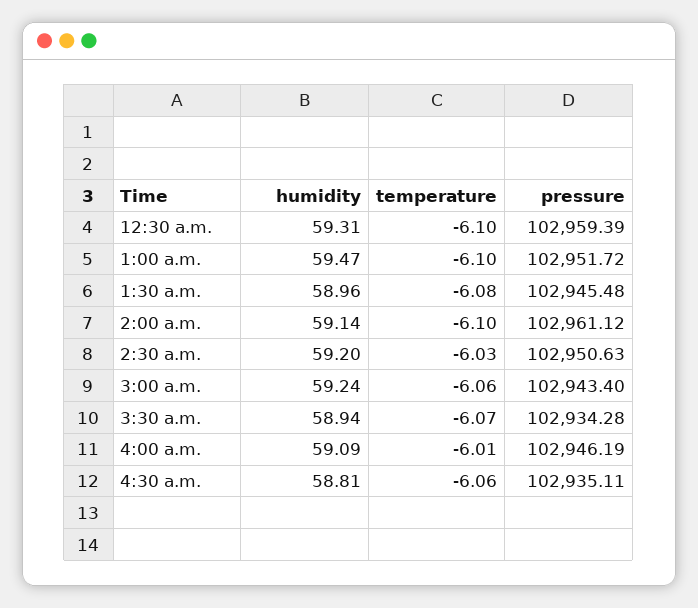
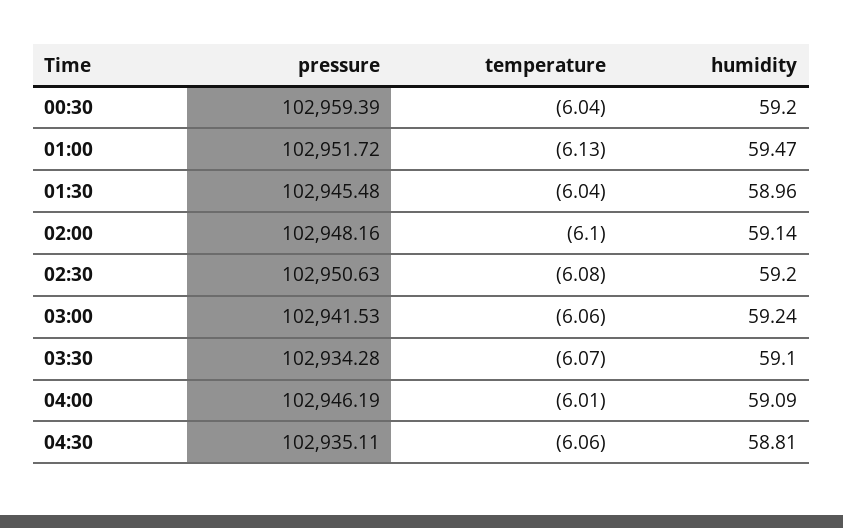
humidity, 12:30 a.m.: 59.31 -> 59.2
temperature, 12:30 a.m.: -6.1 -> -6.04
temperature, 1:00 a.m.: -6.1 -> -6.13
temperature, 1:30 a.m.: -6.08 -> -6.04
pressure, 2:00 a.m.: 102961.12 -> 102948.16
temperature, 2:30 a.m.: -6.03 -> -6.08
pressure, 3:00 a.m.: 102943.4 -> 102941.53
humidity, 3:30 a.m.: 58.94 -> 59.1

